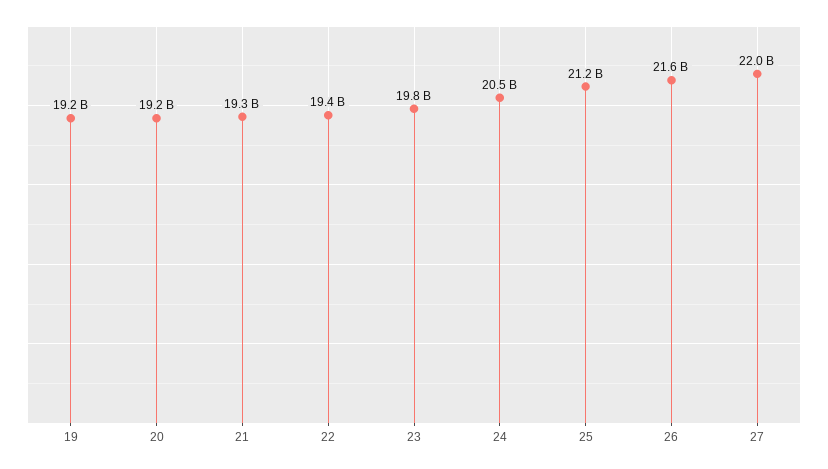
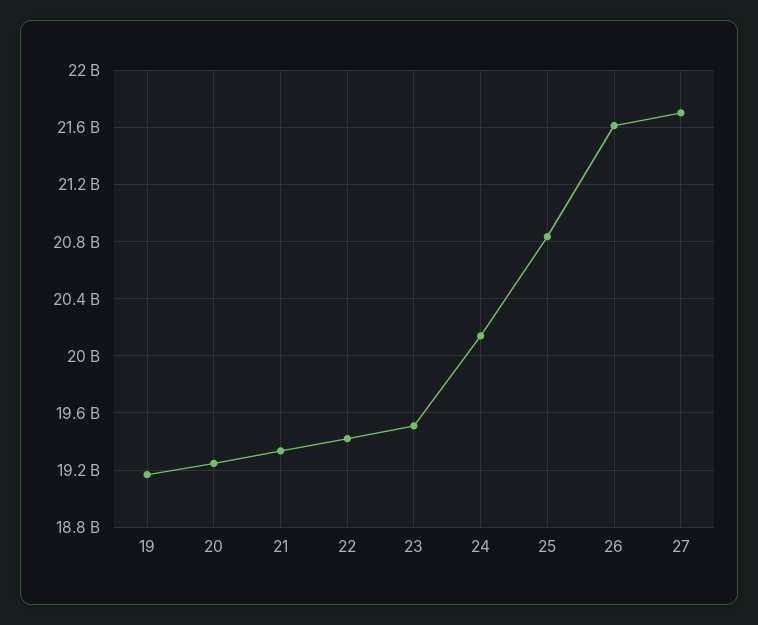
23: 19800000000 -> 19500000000
24: 20500000000 -> 20150000000
25: 21200000000 -> 20850000000
27: 22000000000 -> 21700000000

